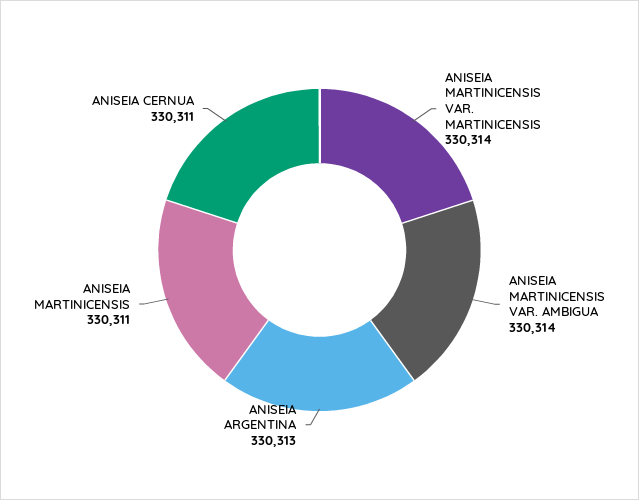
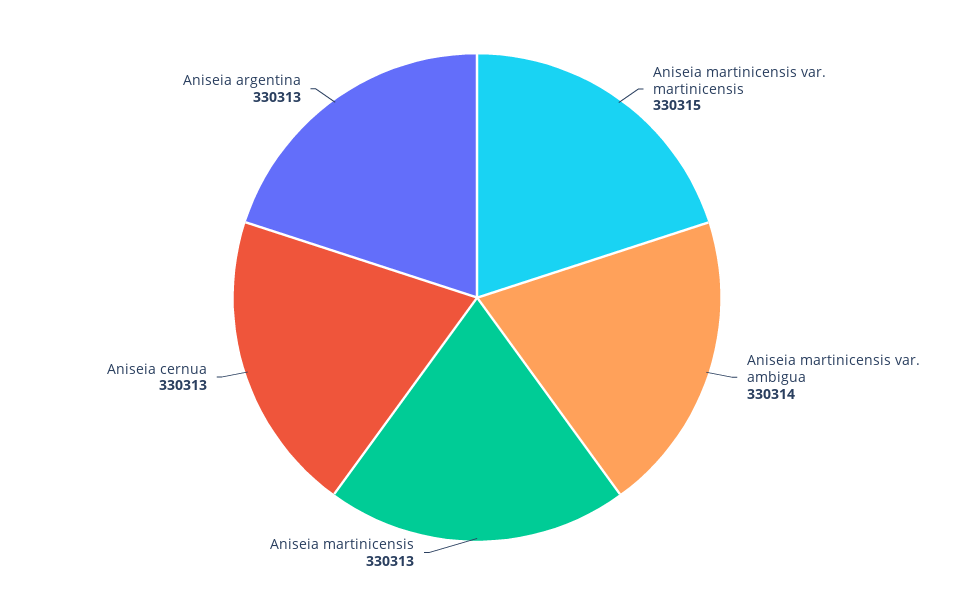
ANISEIA MARTINICENSIS VAR. MARTINICENSIS: 330314 -> 330315
ANISEIA MARTINICENSIS: 330311 -> 330313
ANISEIA CERNUA: 330311 -> 330313

